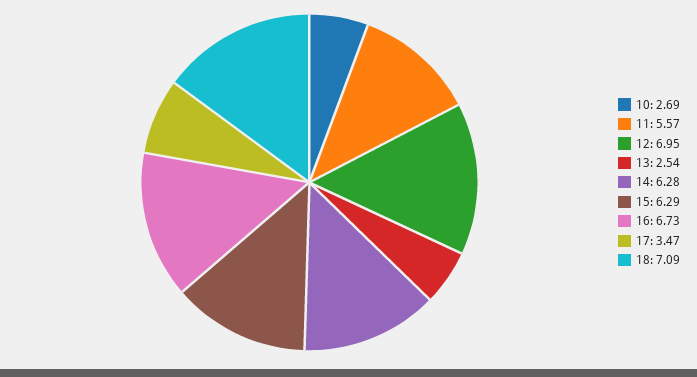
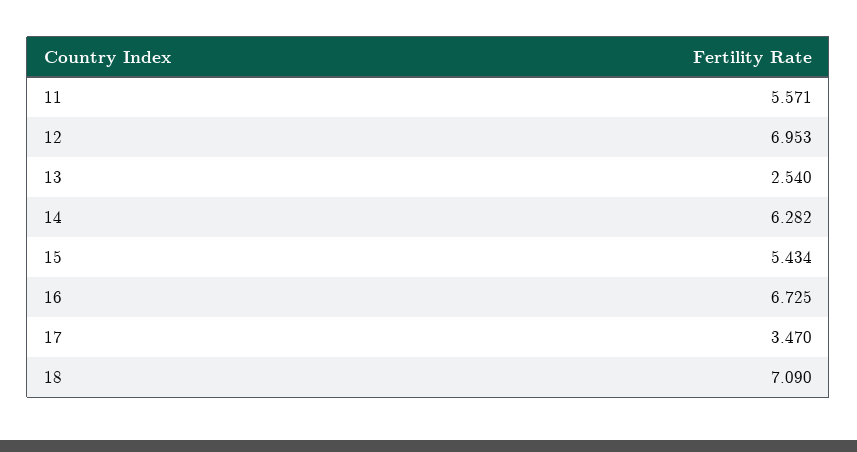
10: 2.69 -> none
15: 6.29 -> 5.434

